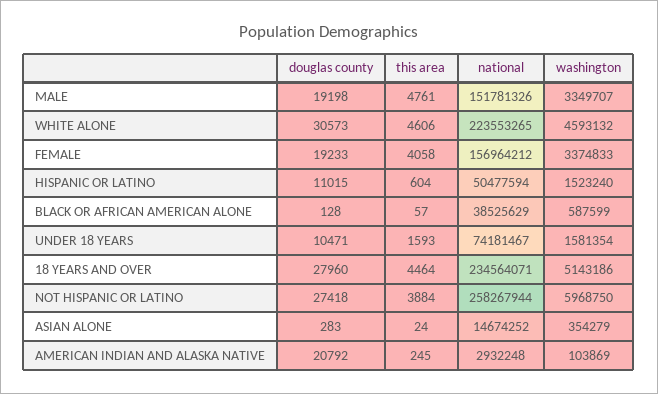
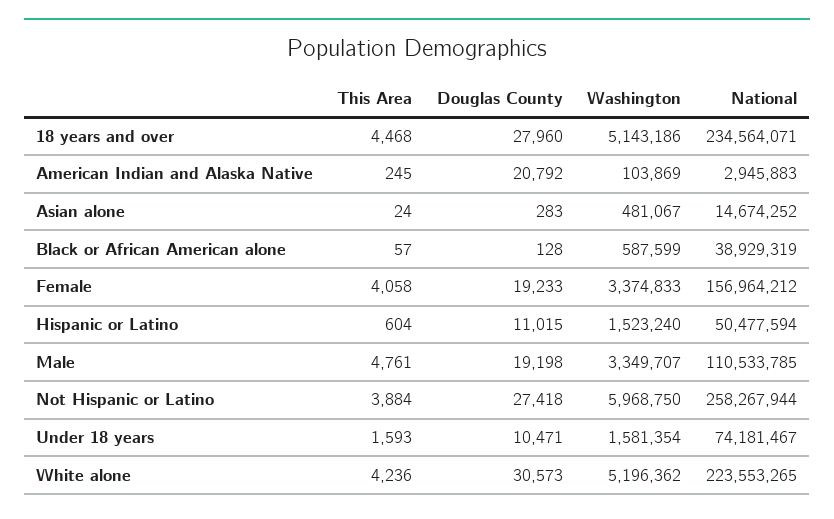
national, MALE: 151781326 -> 110533785
this area, WHITE ALONE: 4606 -> 4236
washington, WHITE ALONE: 4593132 -> 5196362
national, BLACK OR AFRICAN AMERICAN ALONE: 38525629 -> 38929319
this area, 18 YEARS AND OVER: 4464 -> 4468
washington, ASIAN ALONE: 354279 -> 481067
national, AMERICAN INDIAN AND ALASKA NATIVE: 2932248 -> 2945883

